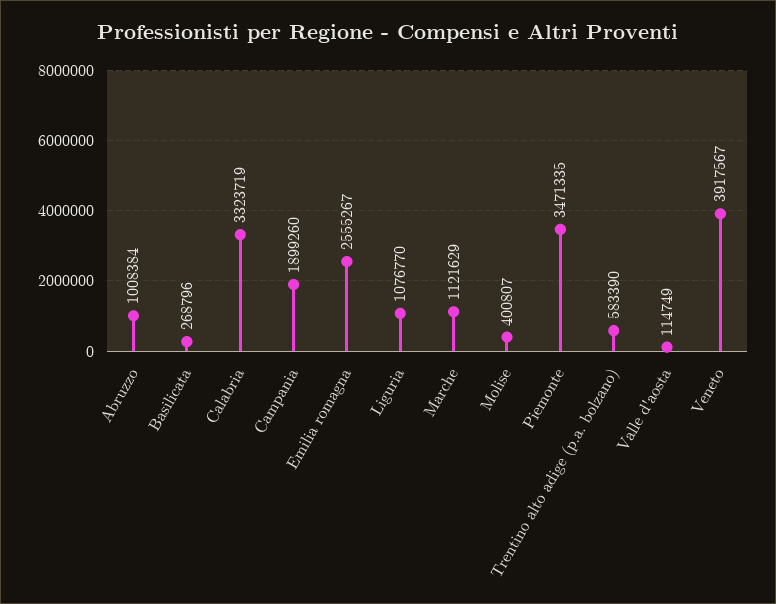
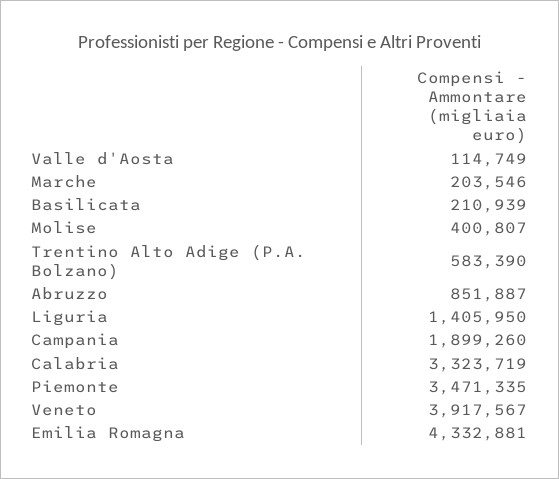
Abruzzo: 1008384 -> 851887
Basilicata: 268796 -> 210939
Emilia romagna: 2555267 -> 4332881
Liguria: 1076770 -> 1405950
Marche: 1121629 -> 203546

